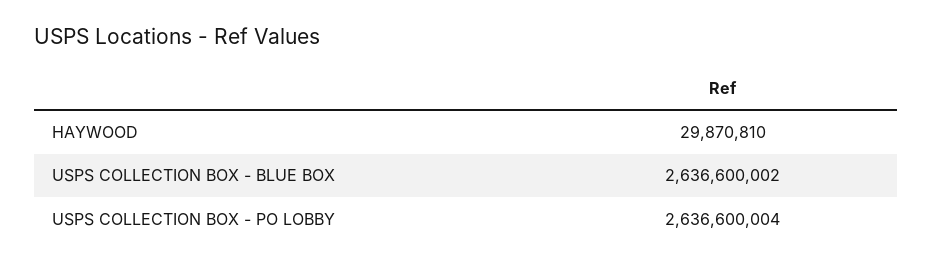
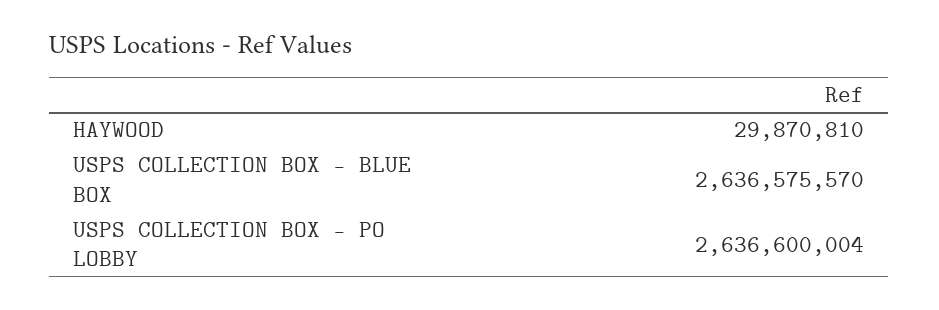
USPS COLLECTION BOX - BLUE BOX: 2636600002 -> 2636575570

